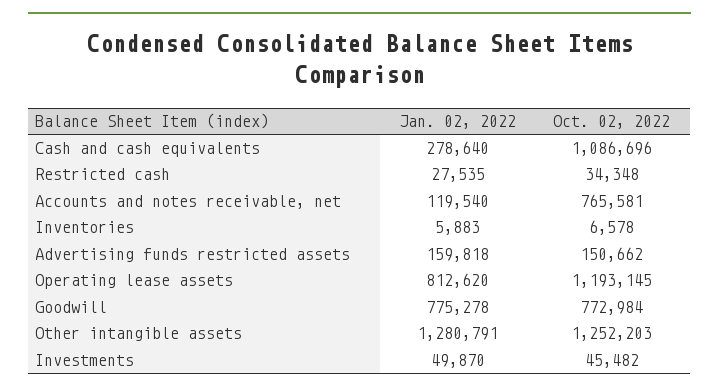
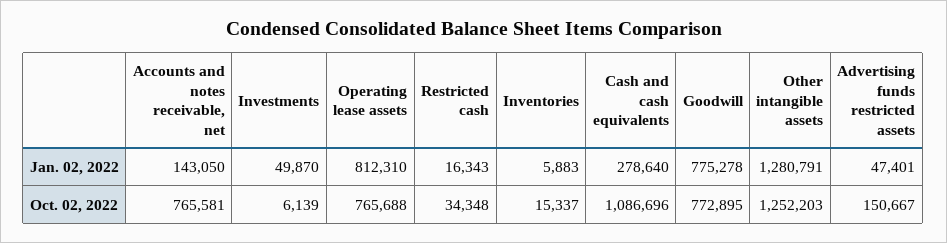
Jan. 02, 2022, Restricted cash: 27535 -> 16343
Jan. 02, 2022, Accounts and notes receivable, net: 119540 -> 143050
Oct. 02, 2022, Inventories: 6578 -> 15337
Jan. 02, 2022, Advertising funds restricted assets: 159818 -> 47401
Oct. 02, 2022, Advertising funds restricted assets: 150662 -> 150667
Jan. 02, 2022, Operating lease assets: 812620 -> 812310
Oct. 02, 2022, Operating lease assets: 1193145 -> 765688
Oct. 02, 2022, Goodwill: 772984 -> 772895
Oct. 02, 2022, Investments: 45482 -> 6139

